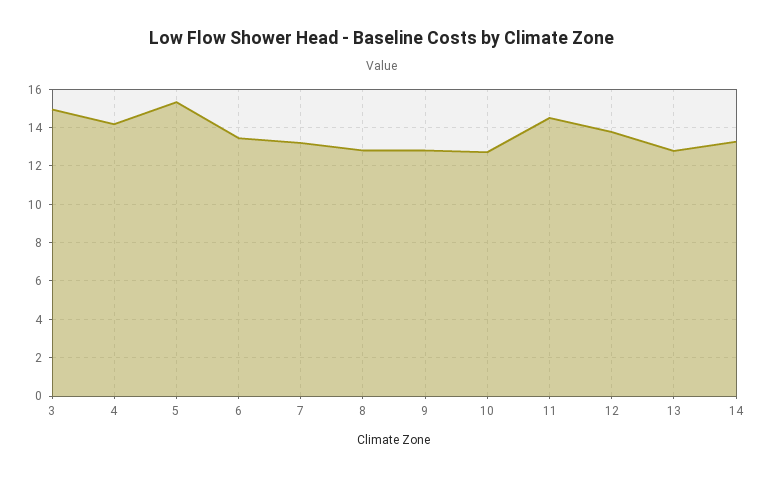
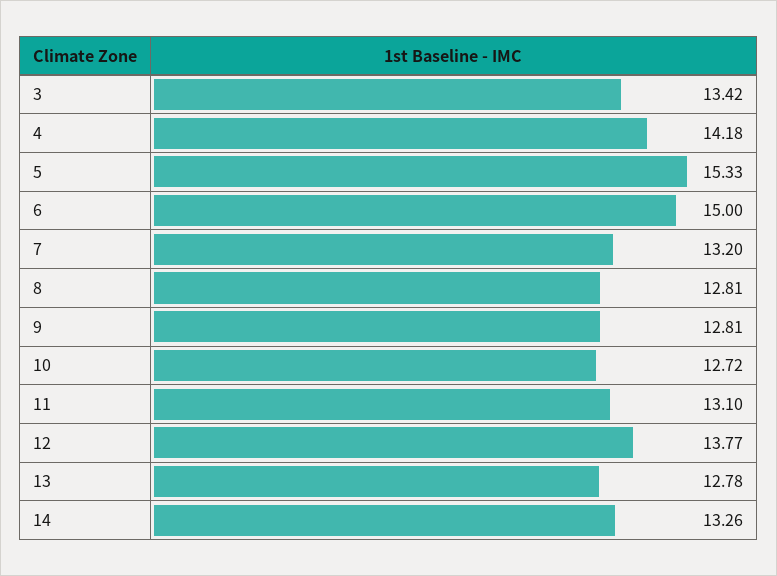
3: 15 -> 13.42
6: 13.5 -> 15
11: 14.5 -> 13.1

